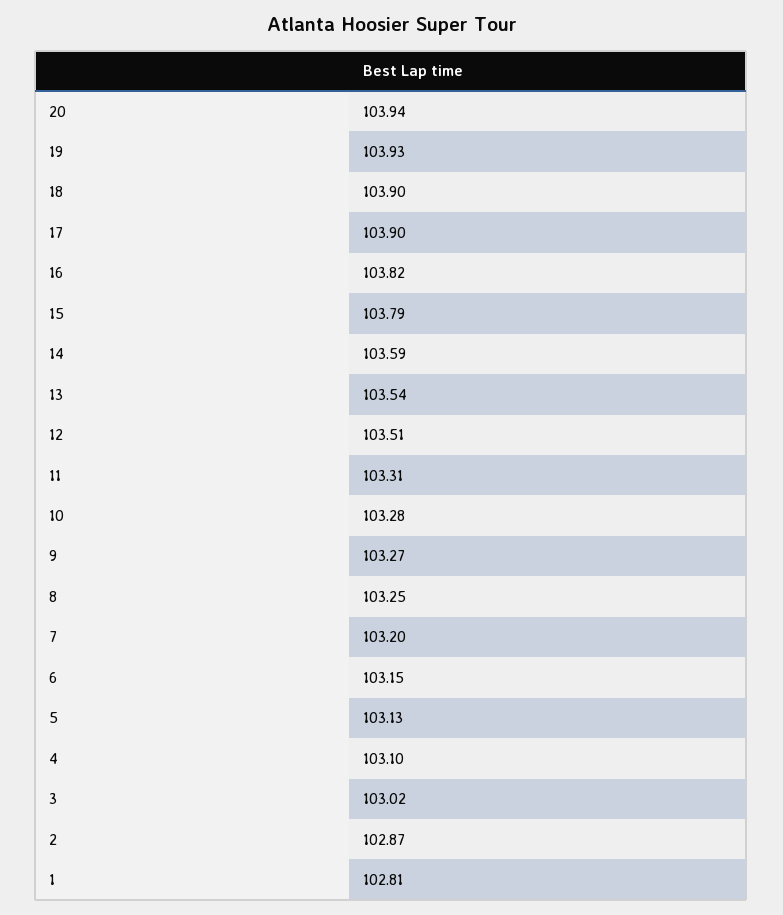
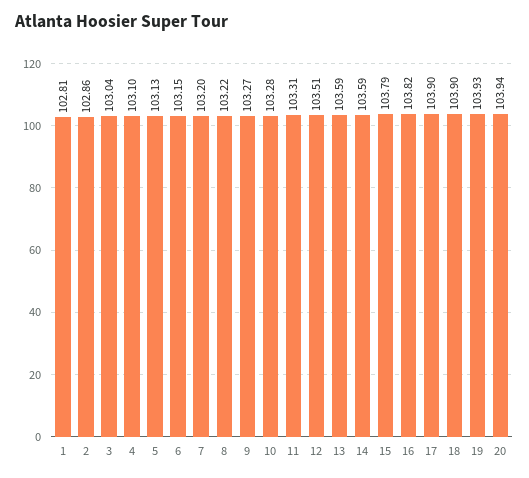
13: 103.54 -> 103.59
8: 103.25 -> 103.22
3: 103.02 -> 103.04
2: 102.87 -> 102.86

